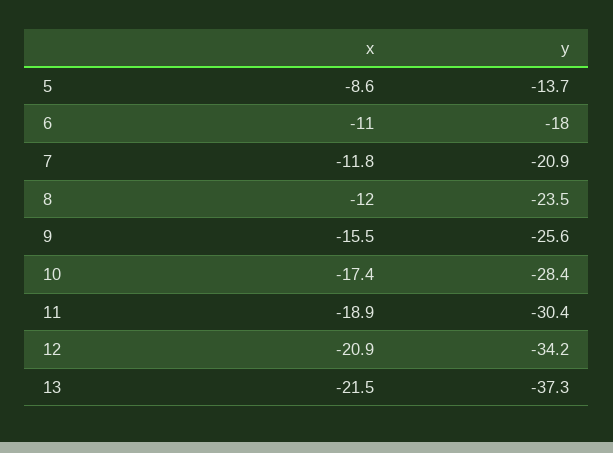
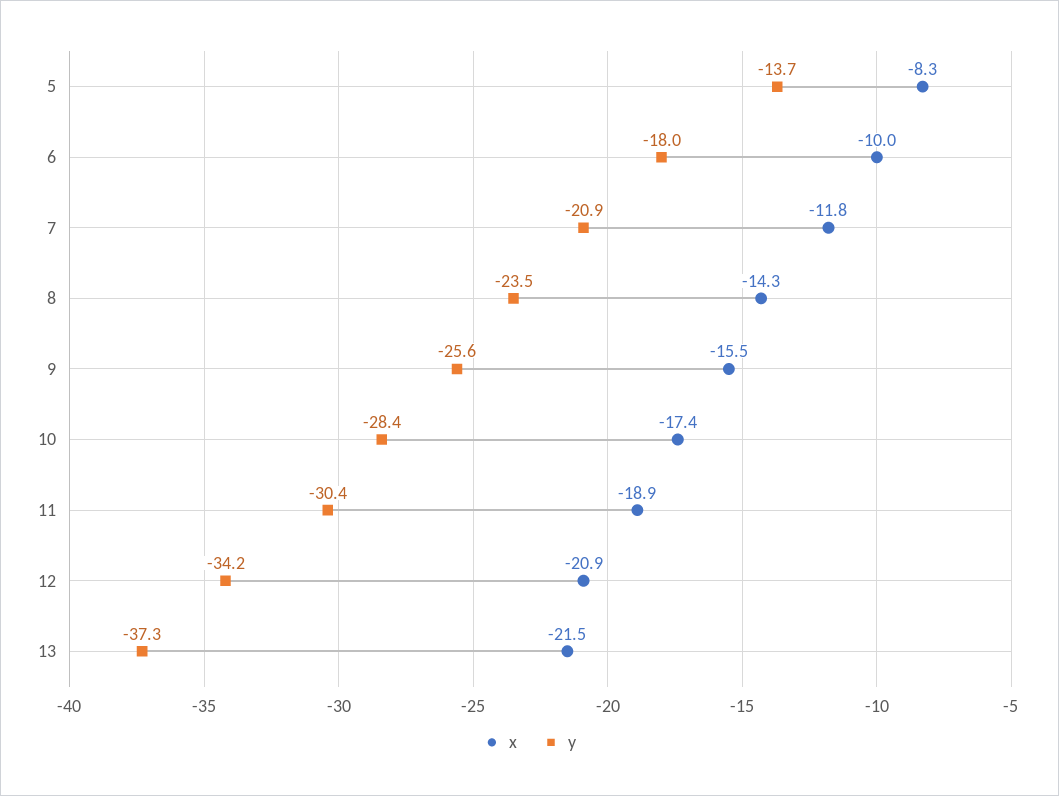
x, 5: -8.6 -> -8.3
x, 6: -11 -> -10
x, 8: -12 -> -14.3

